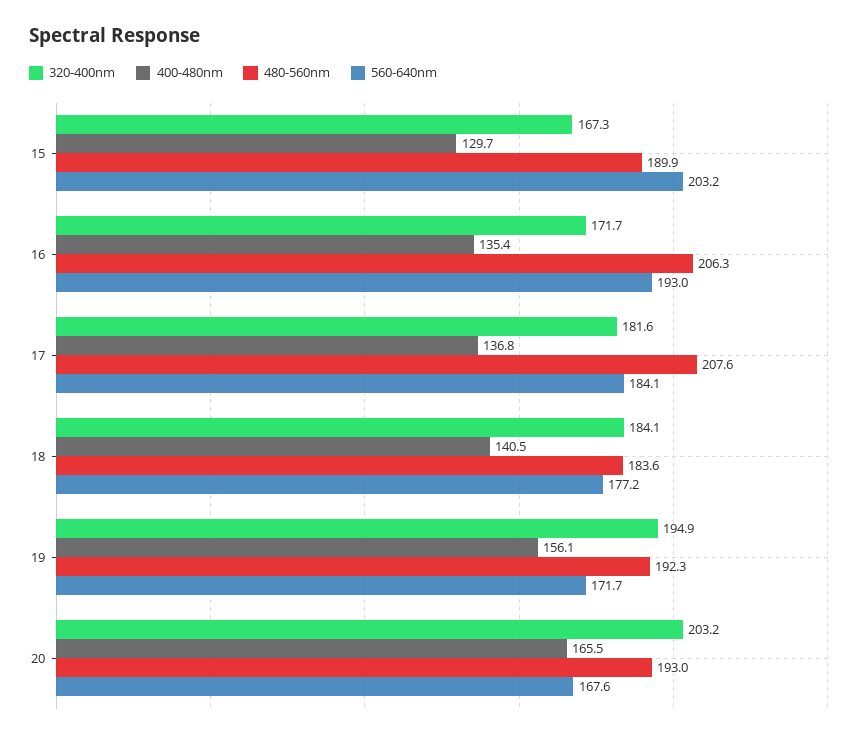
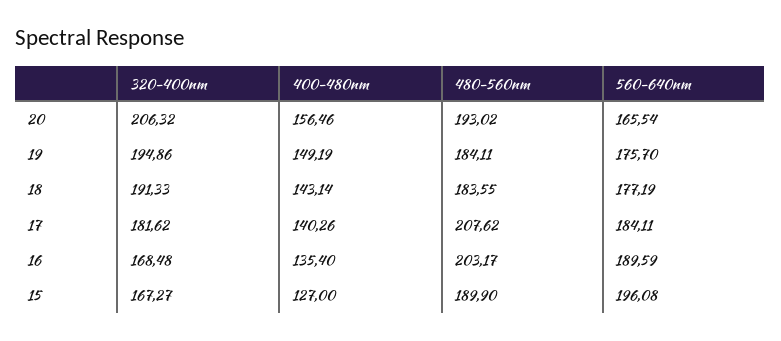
400-480nm, 15: 129.7 -> 127
560-640nm, 15: 203.2 -> 196.08
320-400nm, 16: 171.7 -> 168.48
480-560nm, 16: 206.3 -> 203.17
560-640nm, 16: 193 -> 189.59
400-480nm, 17: 136.8 -> 140.26
320-400nm, 18: 184.1 -> 191.33
400-480nm, 18: 140.5 -> 143.14
400-480nm, 19: 156.1 -> 149.19
480-560nm, 19: 192.3 -> 184.11
560-640nm, 19: 171.7 -> 175.7
320-400nm, 20: 203.2 -> 206.32
400-480nm, 20: 165.5 -> 156.46
560-640nm, 20: 167.6 -> 165.54

